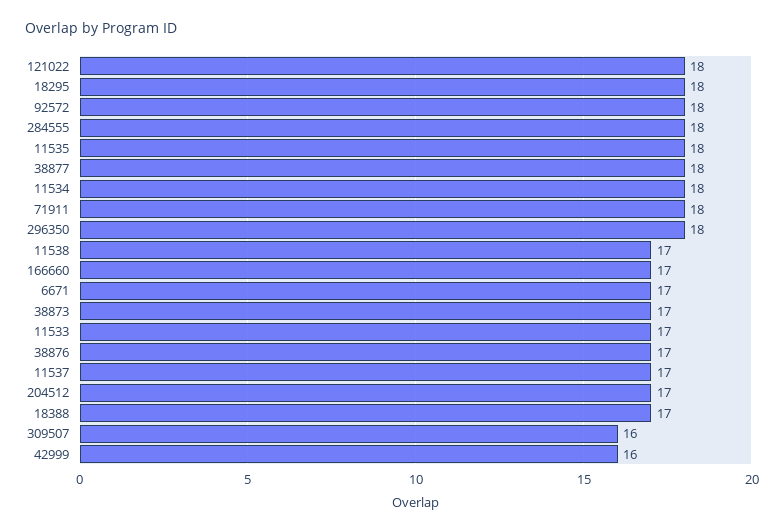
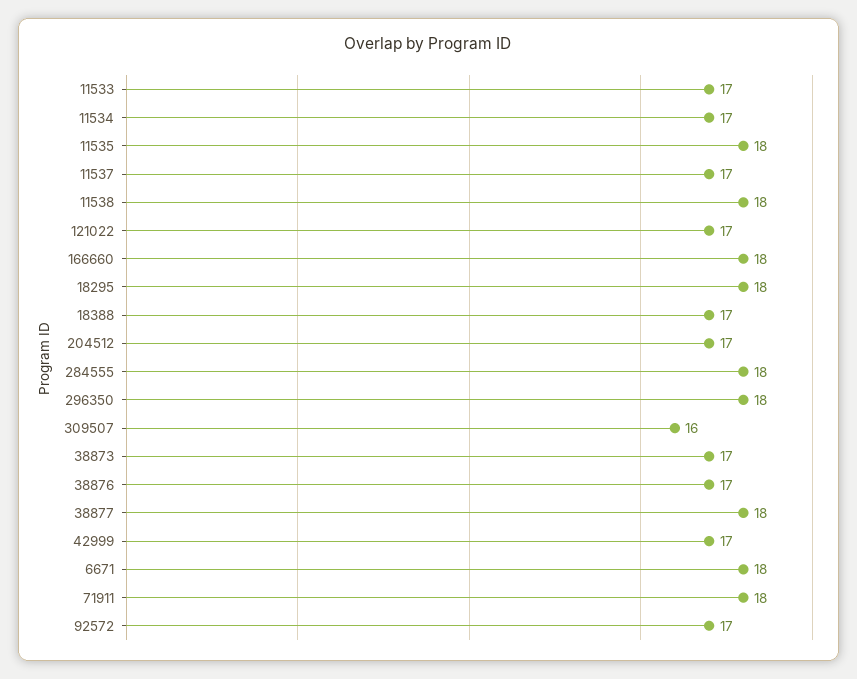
121022: 18 -> 17
92572: 18 -> 17
11534: 18 -> 17
11538: 17 -> 18
166660: 17 -> 18
6671: 17 -> 18
42999: 16 -> 17

